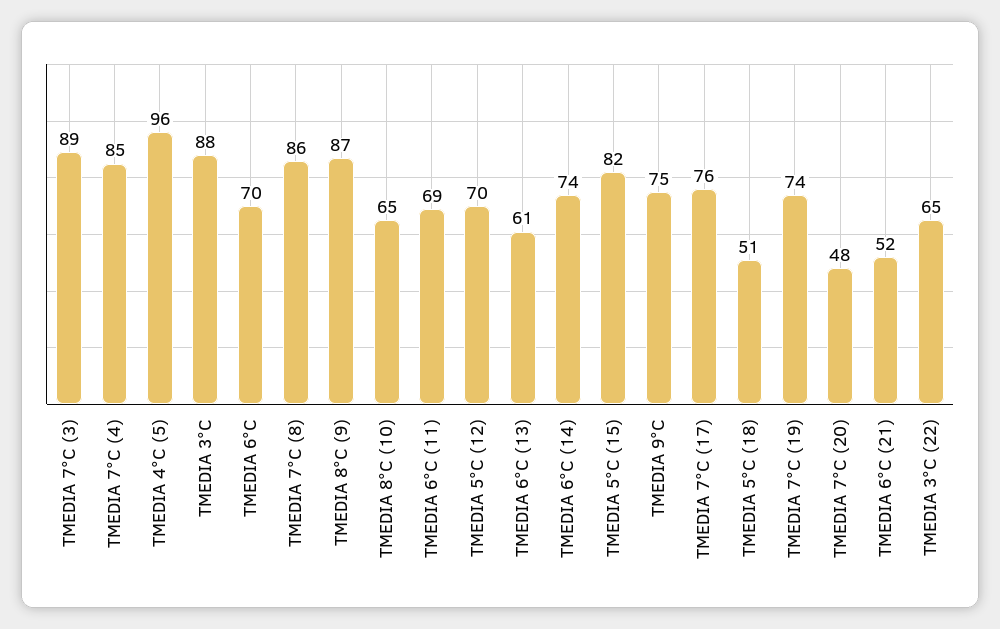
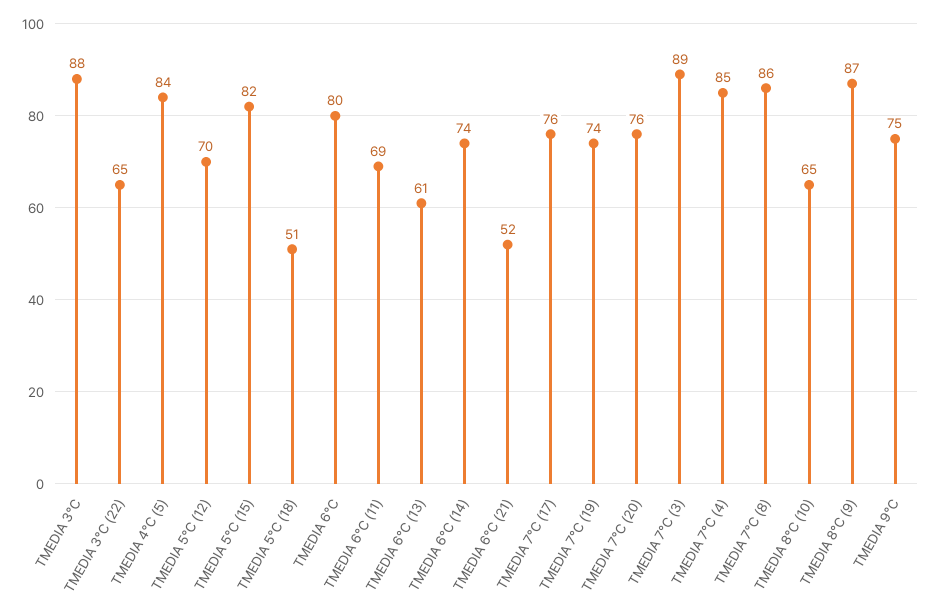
TMEDIA 4°C (5): 96 -> 84
TMEDIA 6°C: 70 -> 80
TMEDIA 7°C (20): 48 -> 76

